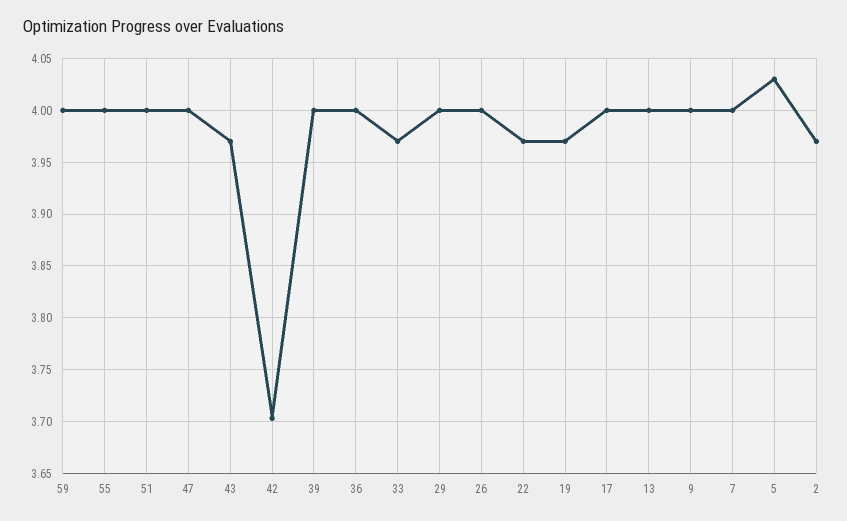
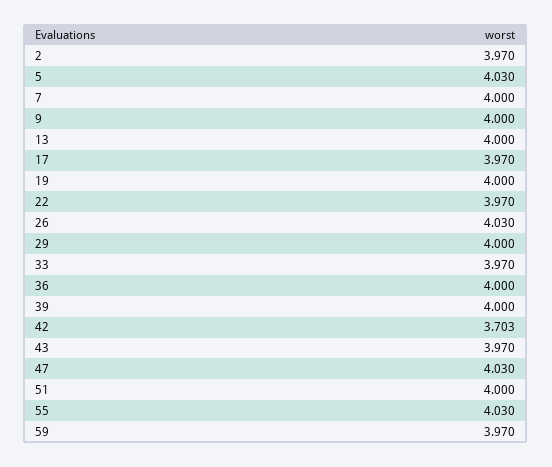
59: 4 -> 3.97
55: 4 -> 4.03
47: 4 -> 4.03
26: 4 -> 4.03
19: 3.97 -> 4
17: 4 -> 3.97

